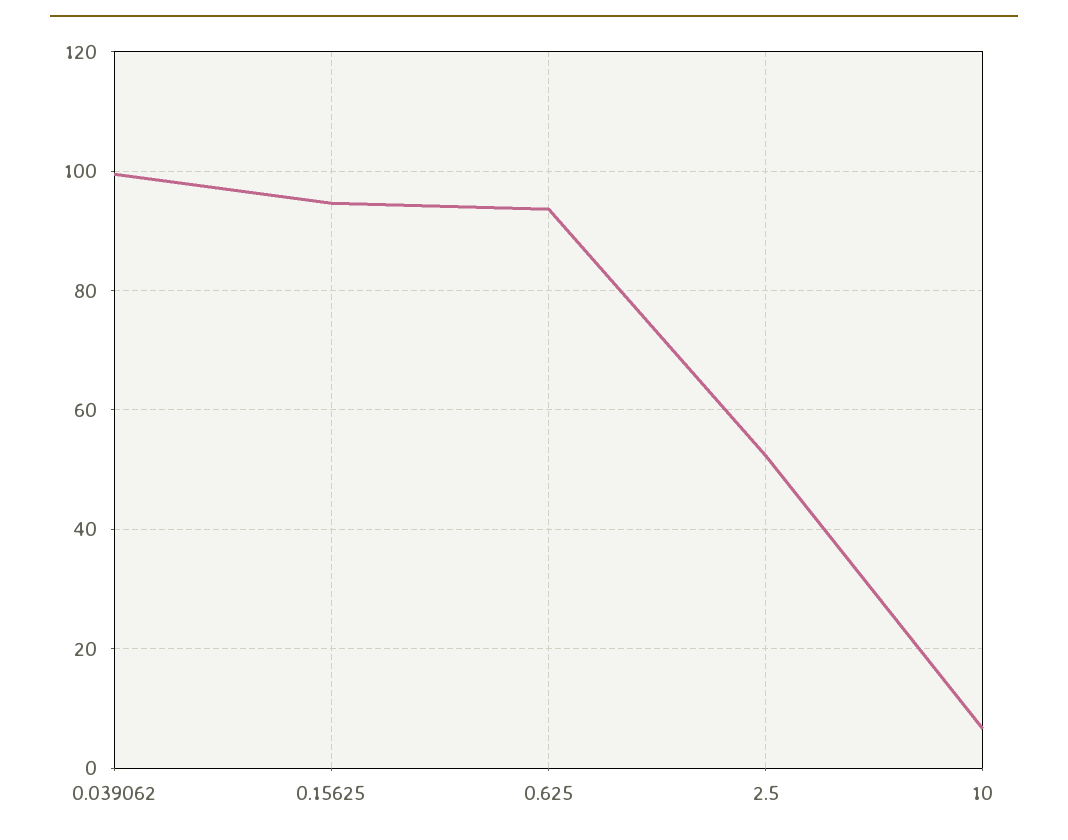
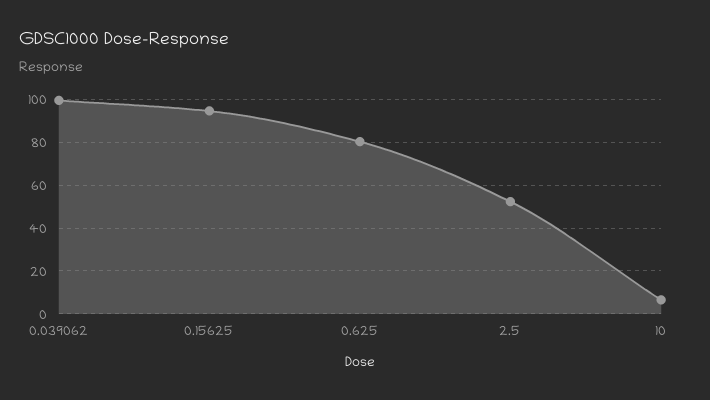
0.625: 94 -> 80

